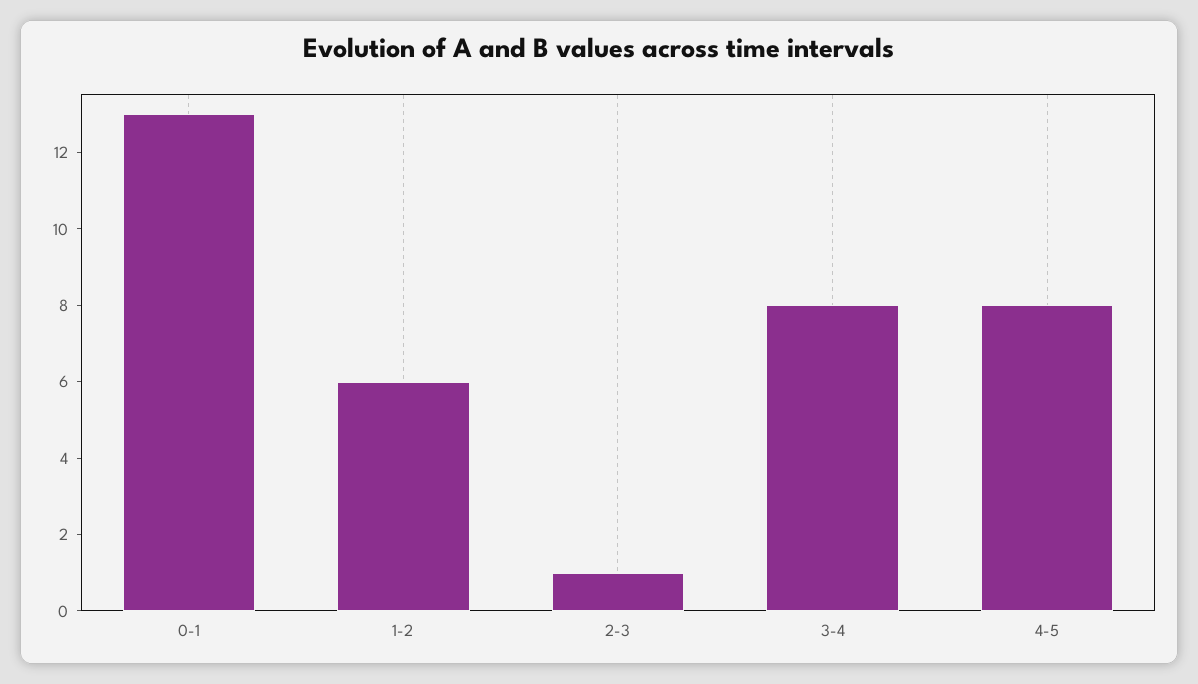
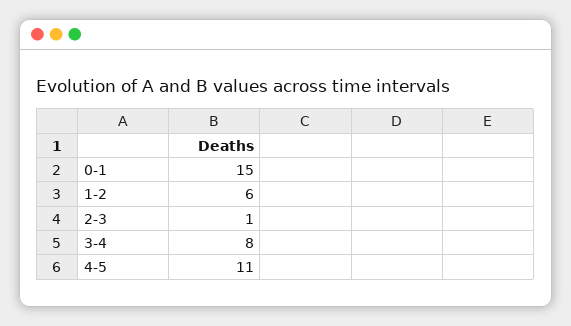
0-1: 13 -> 15
4-5: 8 -> 11

